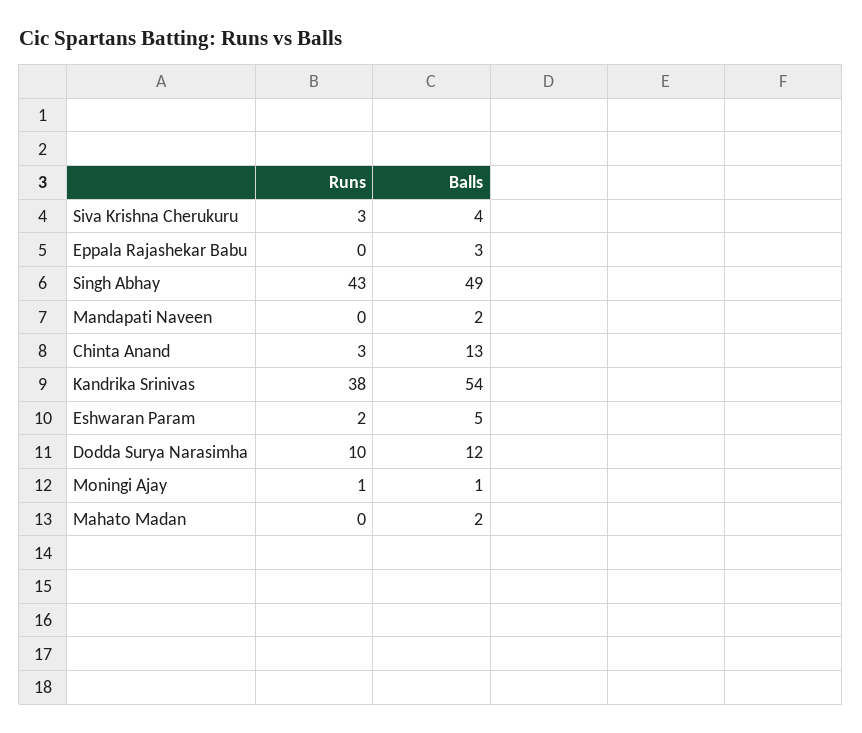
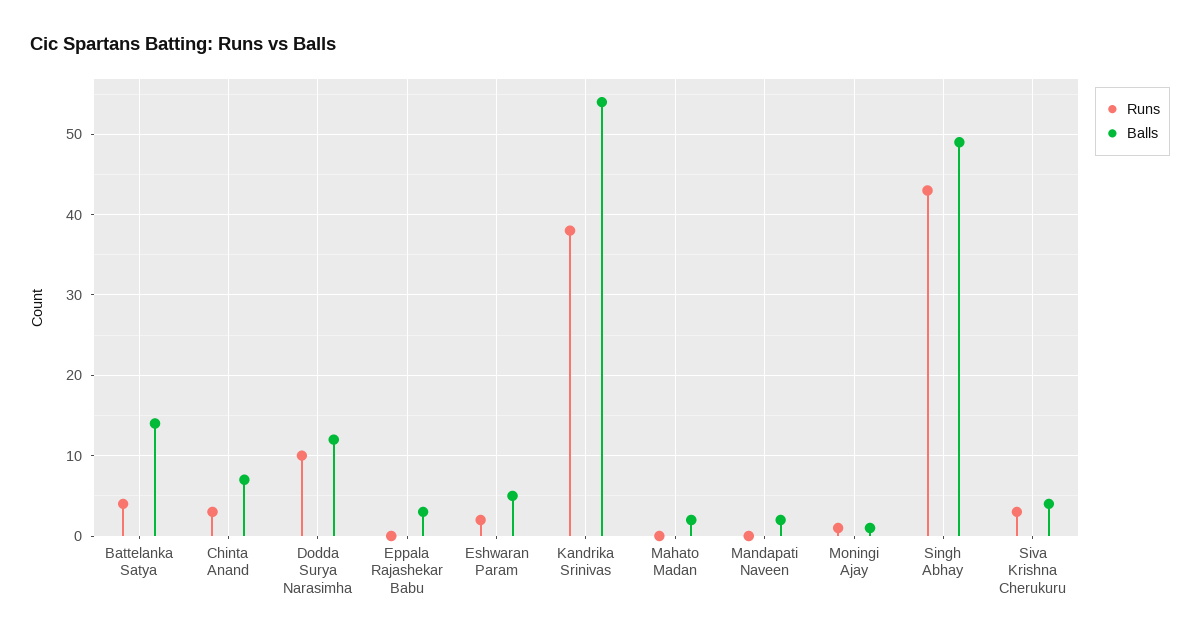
Balls, Chinta Anand: 13 -> 7
Runs, Battelanka Satya: none -> 4
Balls, Battelanka Satya: none -> 14

